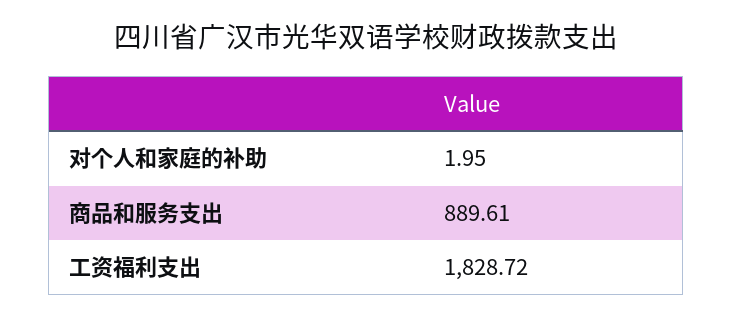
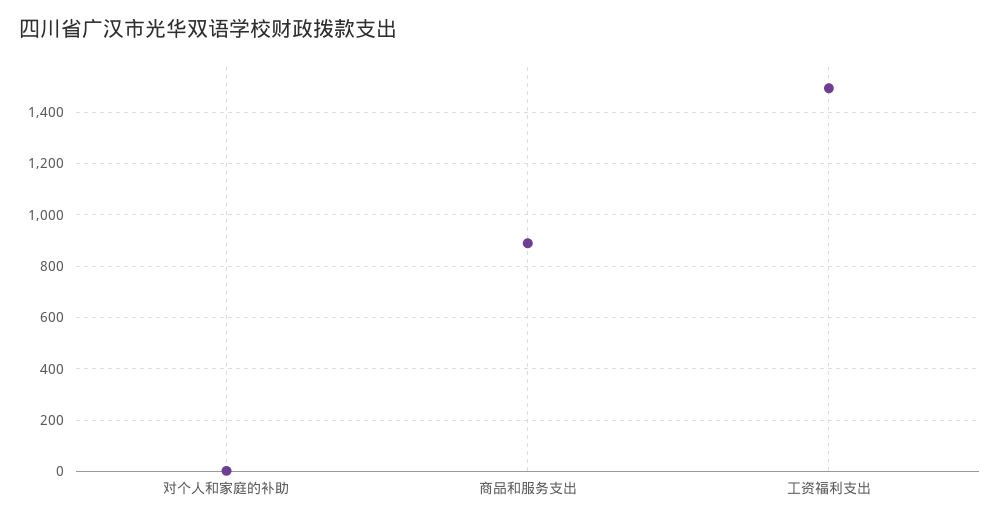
工资福利支出: 1828.72 -> 1500

